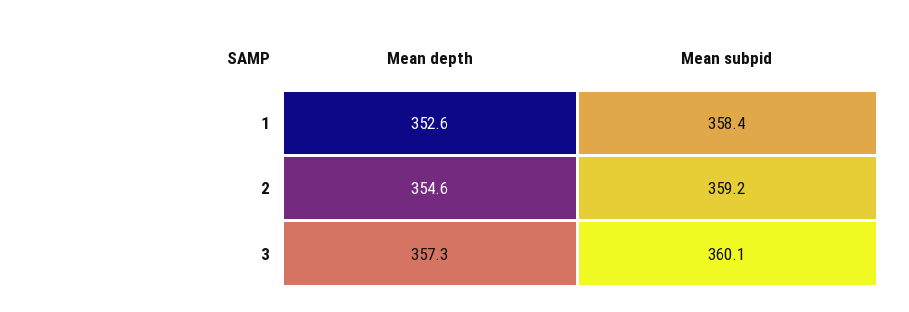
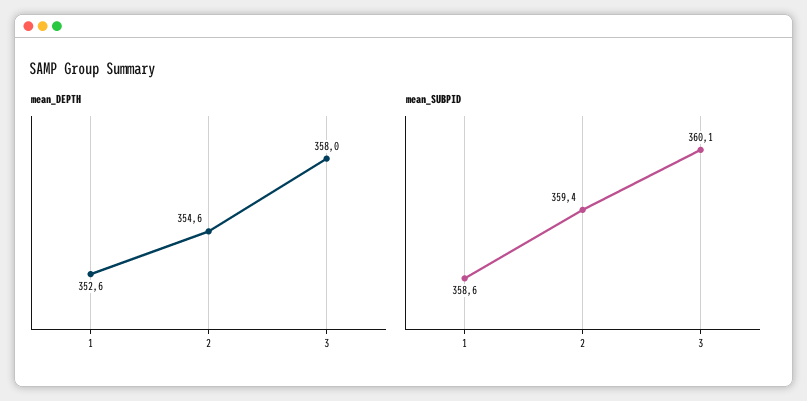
Mean subpid, 1: 358.4 -> 358.6
Mean subpid, 2: 359.2 -> 359.4
Mean depth, 3: 357.3 -> 358

